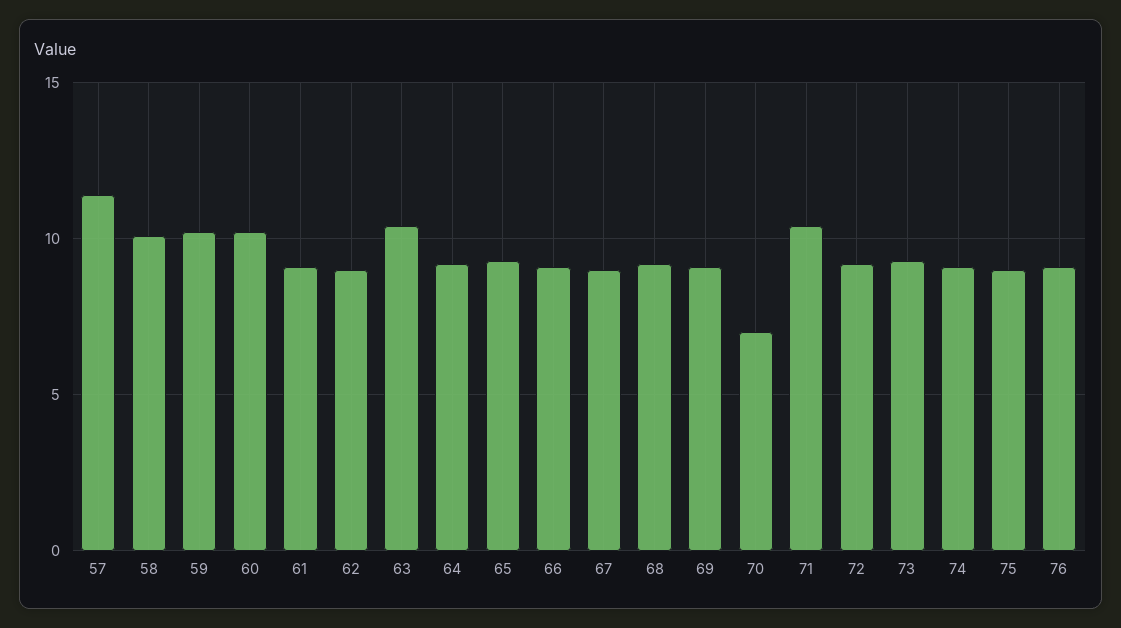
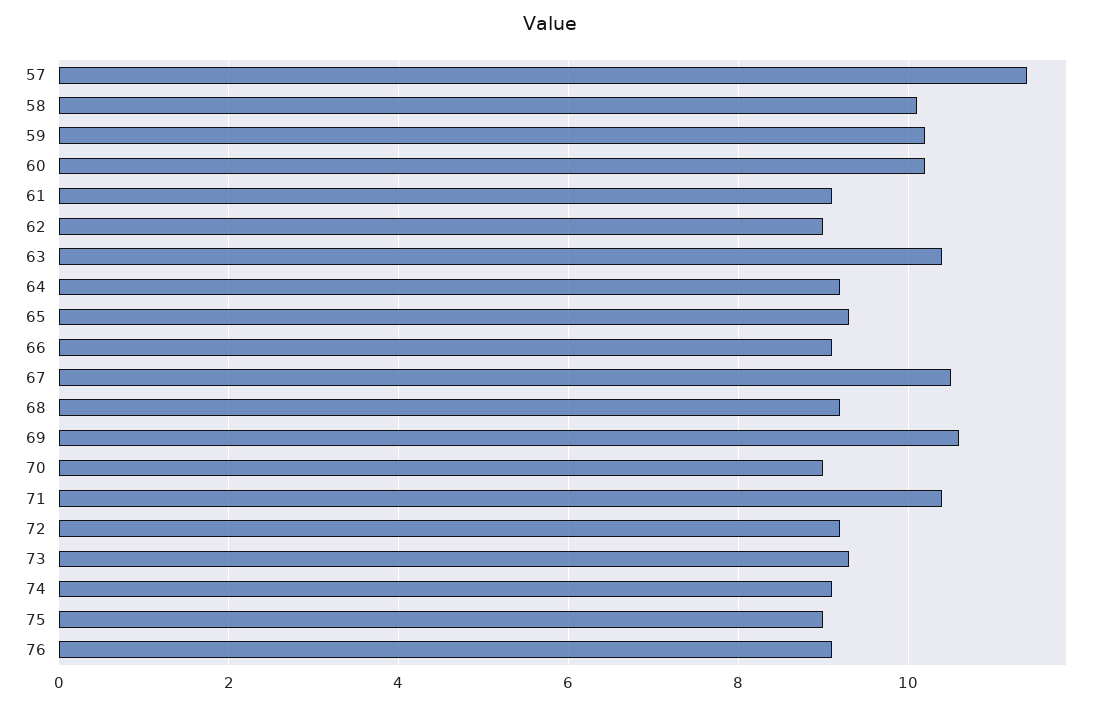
67: 9 -> 10.5
69: 9 -> 10.5
70: 7 -> 9

